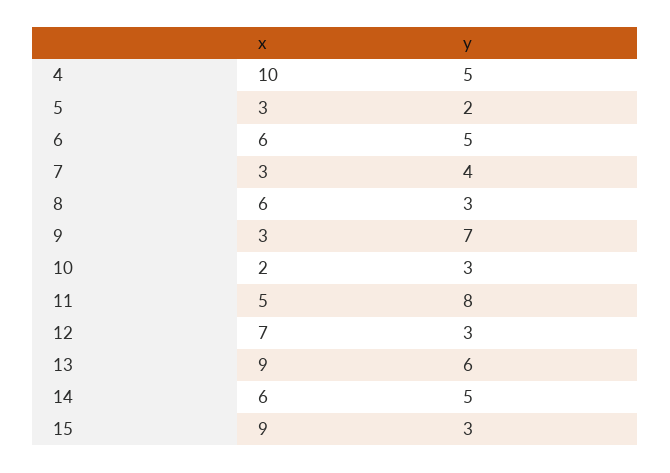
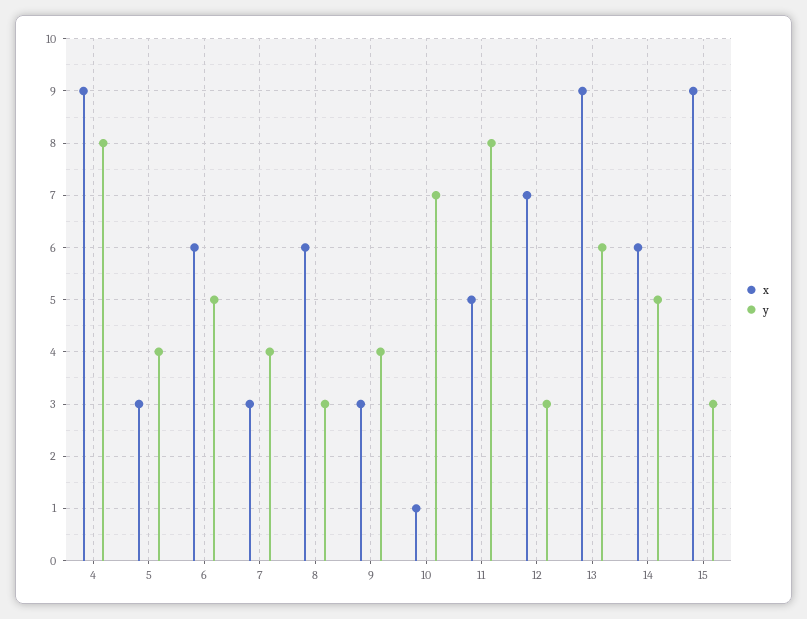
x, 4: 10 -> 9
y, 4: 5 -> 8
y, 5: 2 -> 4
y, 9: 7 -> 4
x, 10: 2 -> 1
y, 10: 3 -> 7

